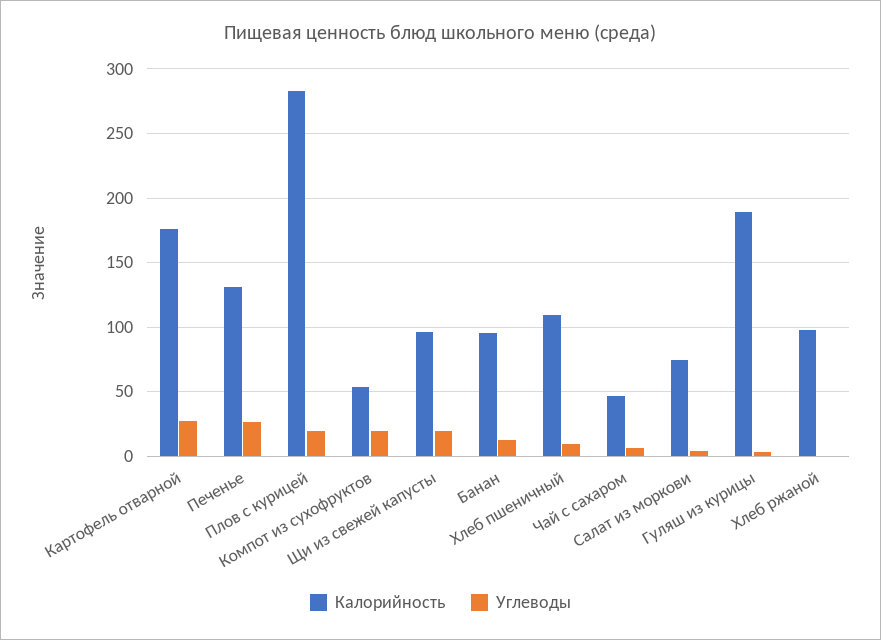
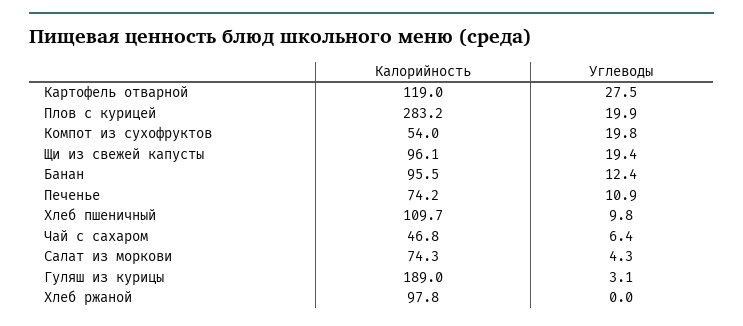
Калорийность, Картофель отварной: 175 -> 119
Калорийность, Печенье: 130 -> 74.2
Углеводы, Печенье: 25 -> 10.9

